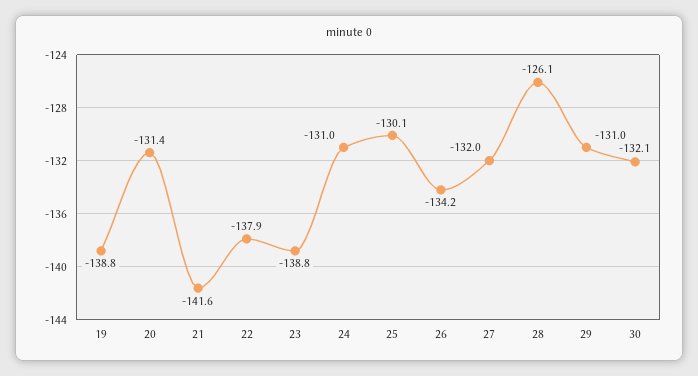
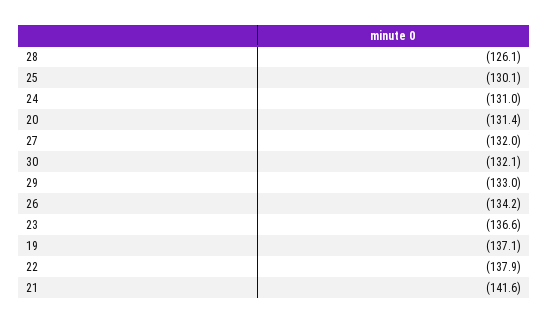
19: -138.8 -> -137.1
23: -138.8 -> -136.6
29: -131 -> -133

